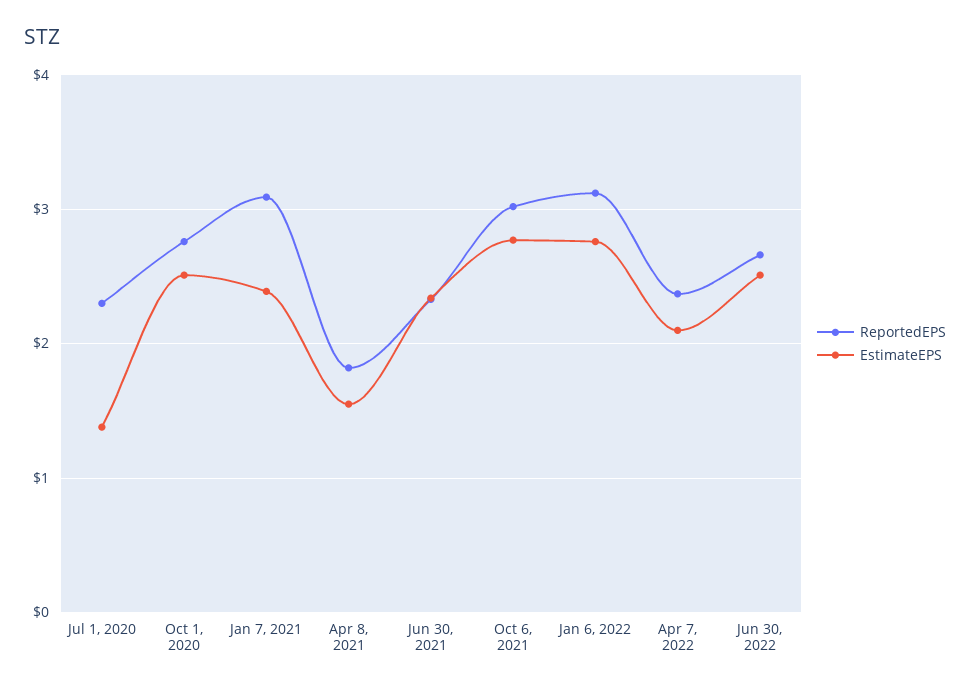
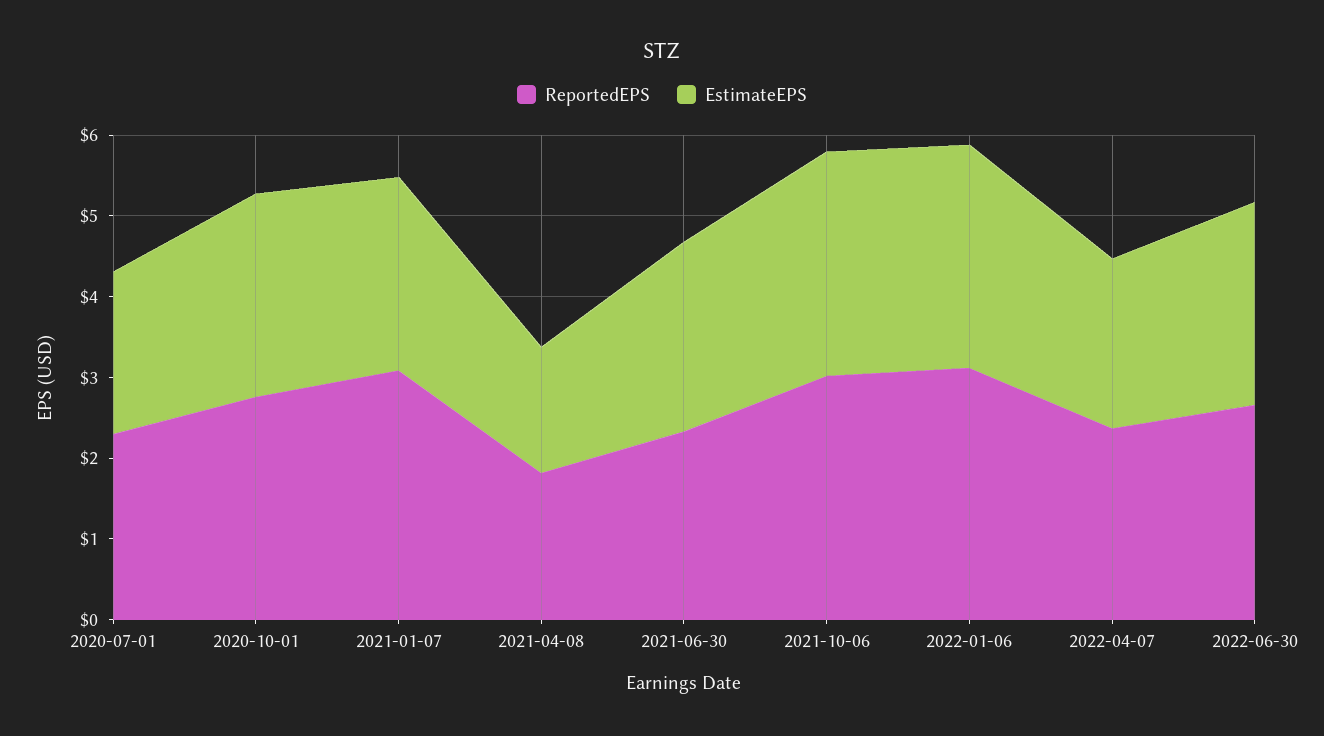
EstimateEPS, Jul 1, 2020: 1.4 -> 2

